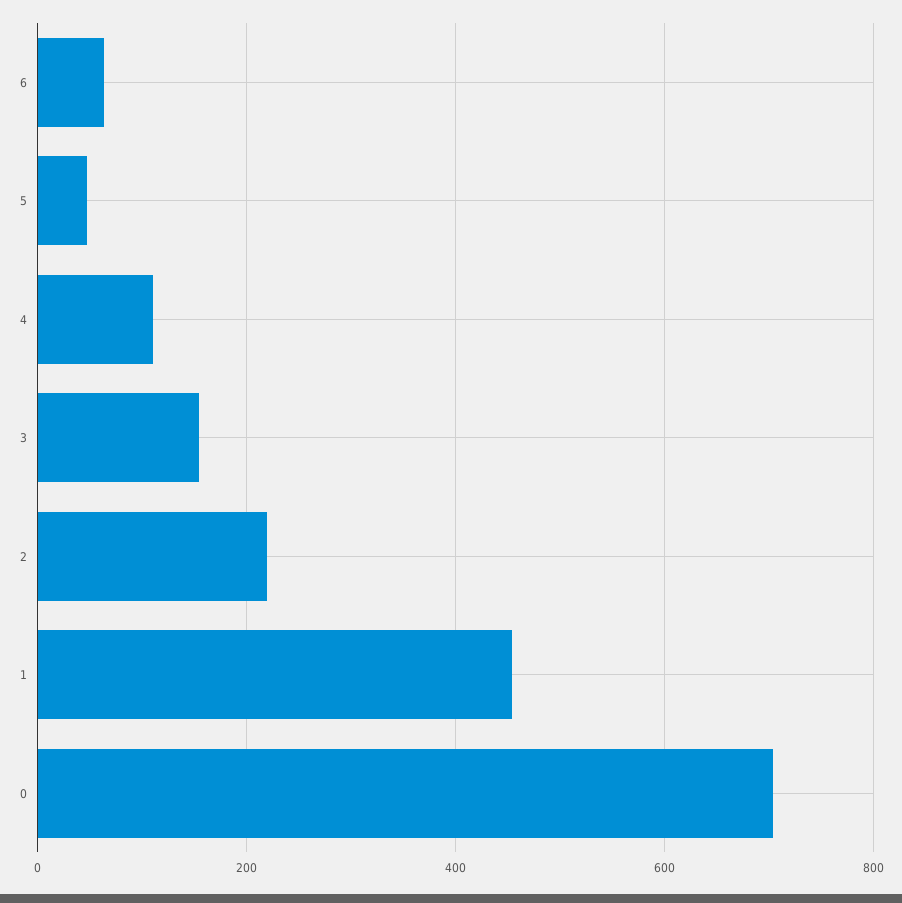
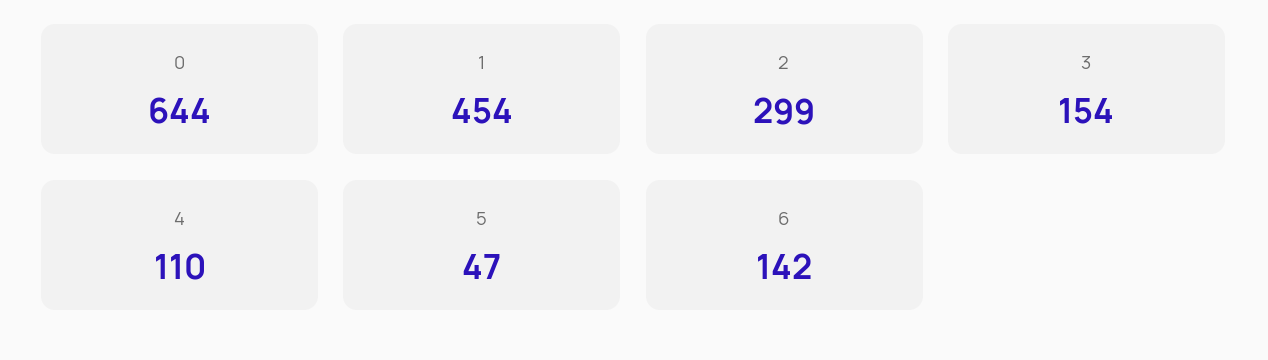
6: 60 -> 142
2: 220 -> 299
0: 700 -> 644

